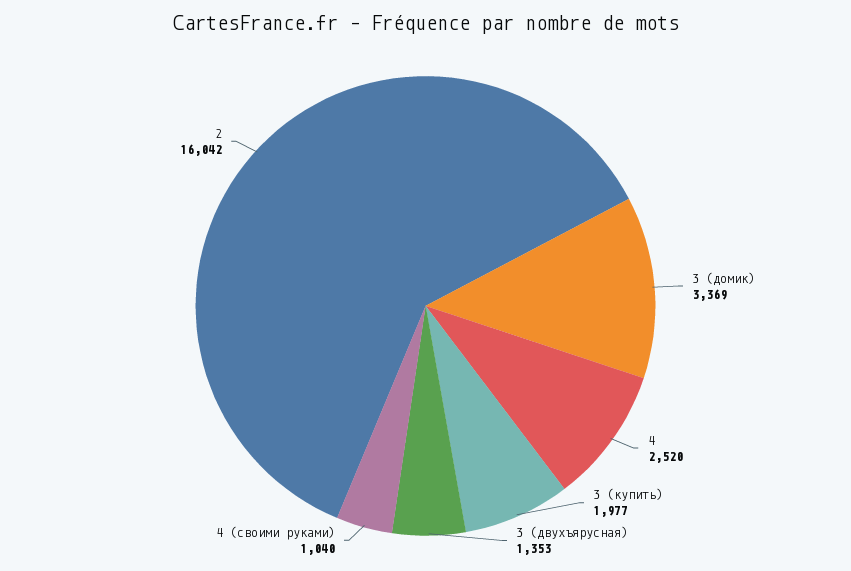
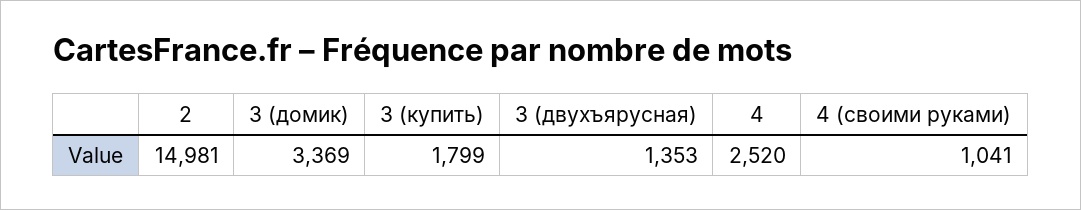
3 (купить): 1977 -> 1799
4 (своими руками): 1040 -> 1041
2: 16042 -> 14981

